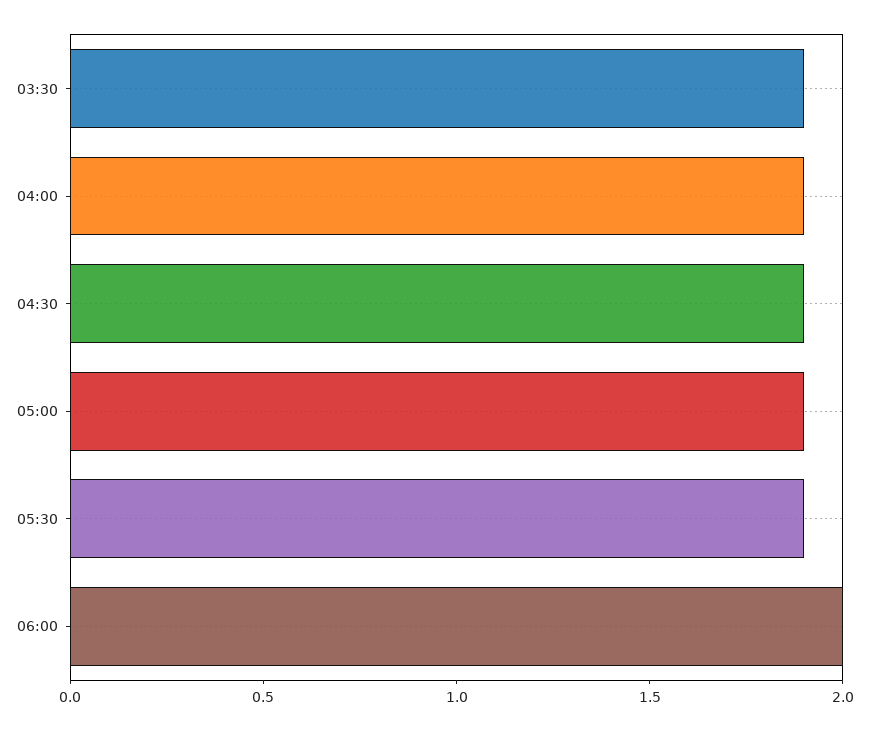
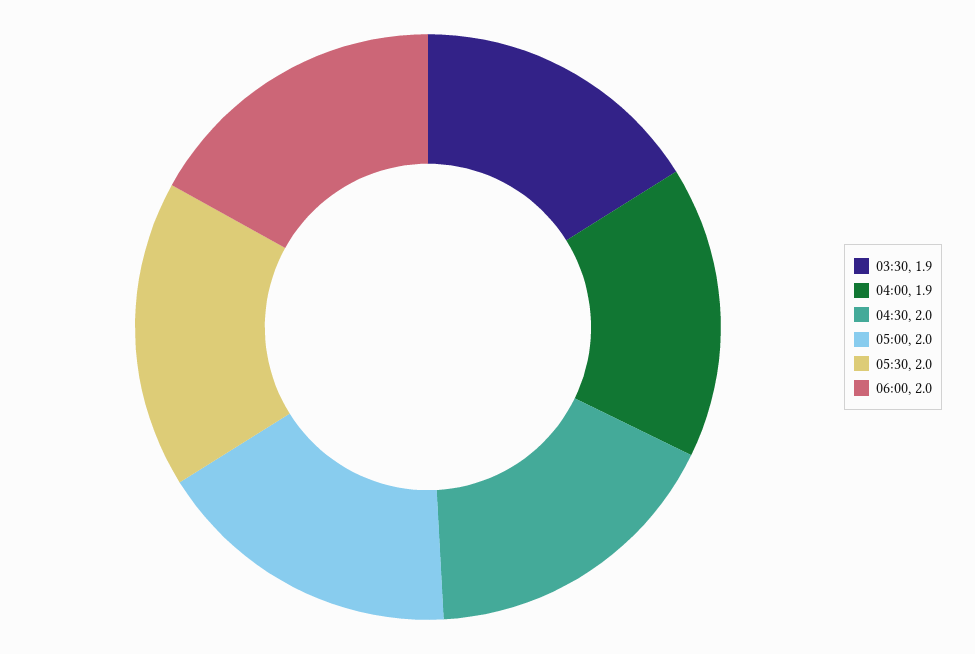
04:30: 1.9 -> 2
05:00: 1.9 -> 2
05:30: 1.9 -> 2

